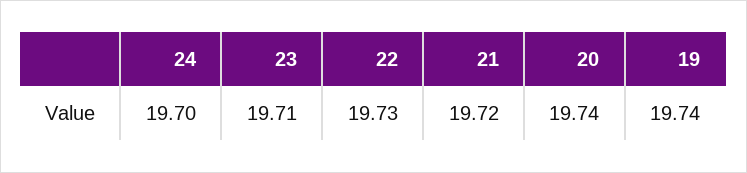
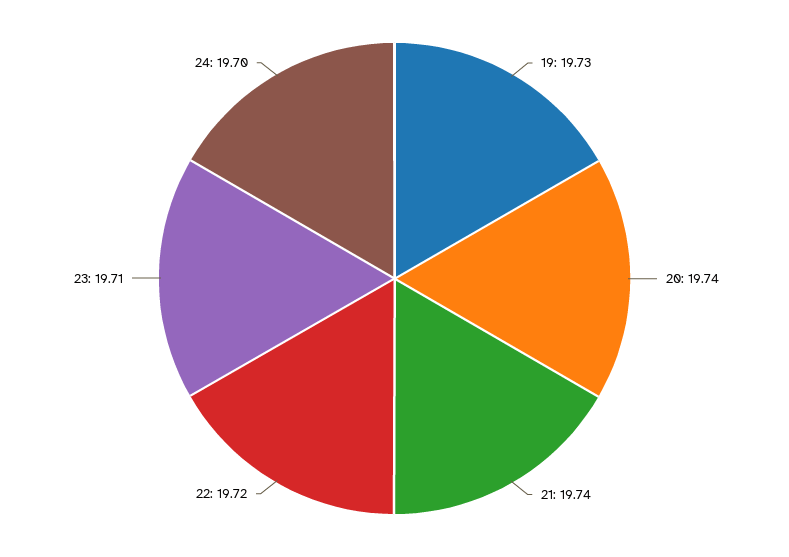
22: 19.73 -> 19.72
21: 19.72 -> 19.74
19: 19.74 -> 19.73

